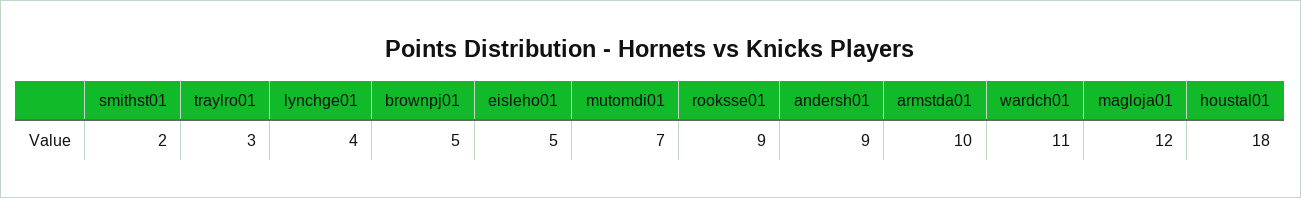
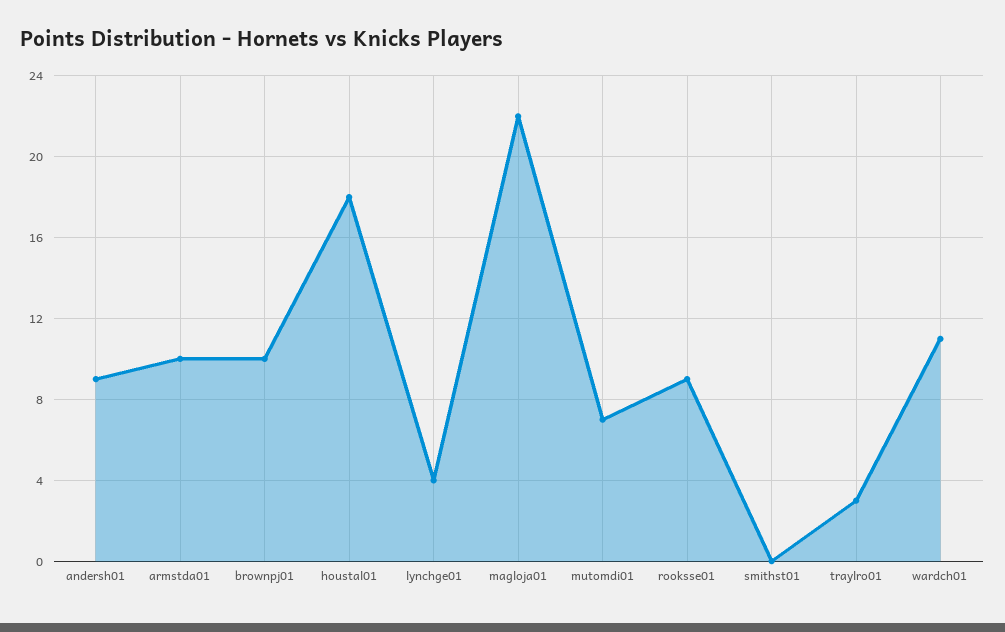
smithst01: 2 -> 0
brownpj01: 5 -> 10
eisleho01: 5 -> none
magloja01: 12 -> 22

